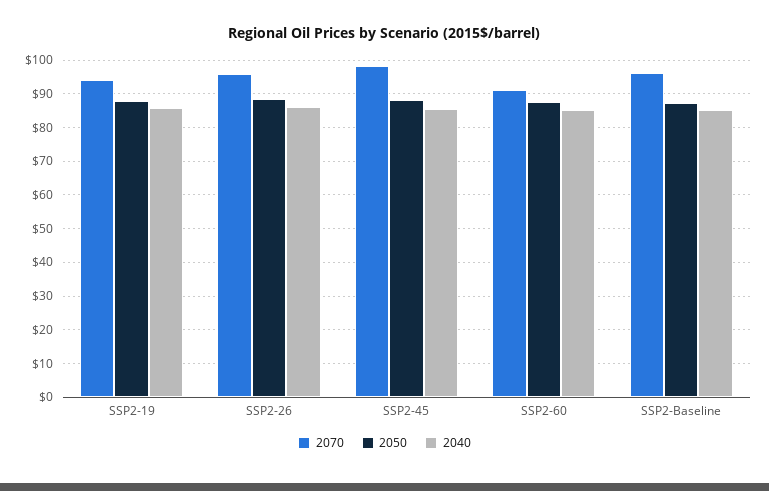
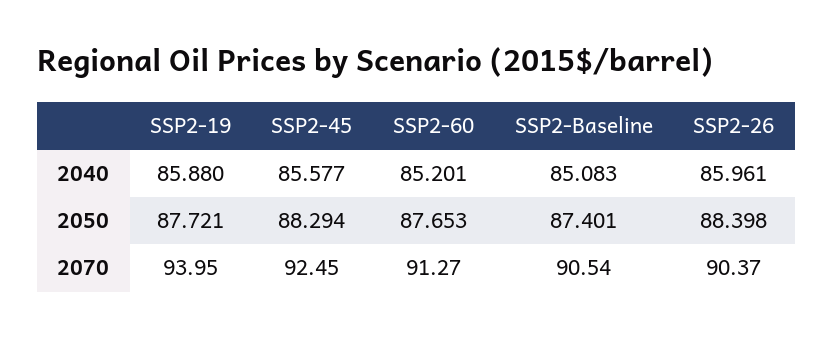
2070, SSP2-26: 96 -> 90.37
2070, SSP2-45: 98 -> 92.45
2070, SSP2-Baseline: 96 -> 90.54

